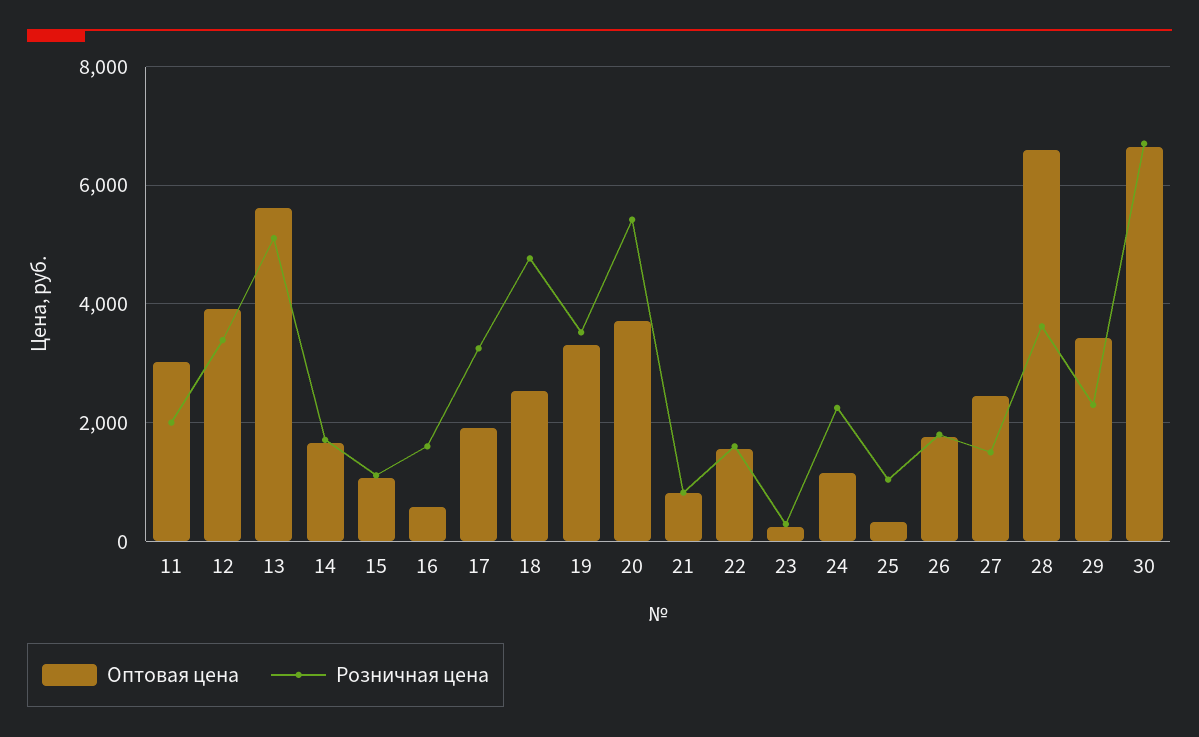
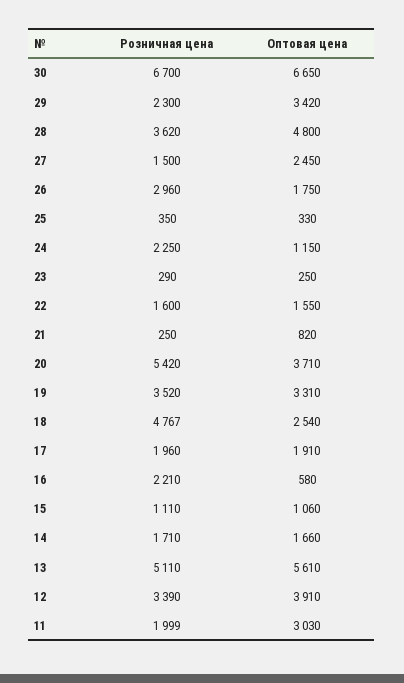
Розничная цена, 16: 1600 -> 2210
Розничная цена, 17: 3200 -> 1960
Розничная цена, 21: 800 -> 250
Розничная цена, 25: 1000 -> 350
Розничная цена, 26: 1800 -> 2960
Оптовая цена, 28: 6600 -> 4800

